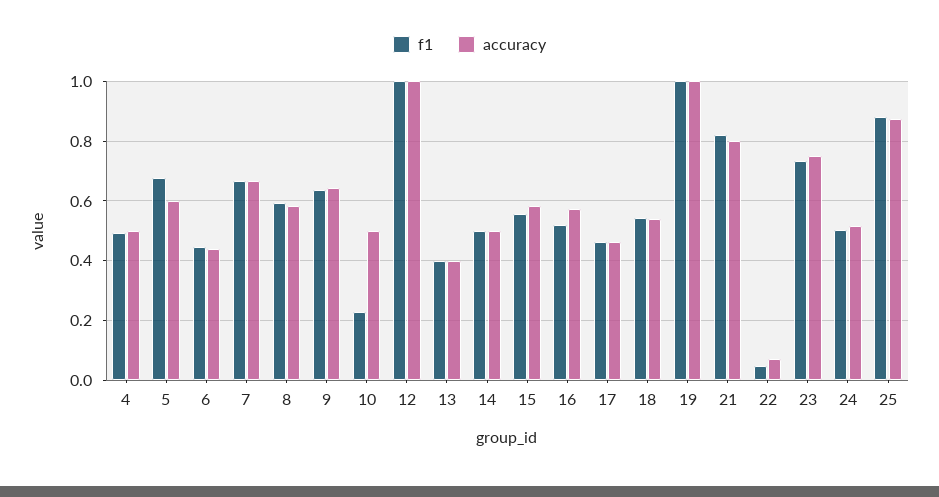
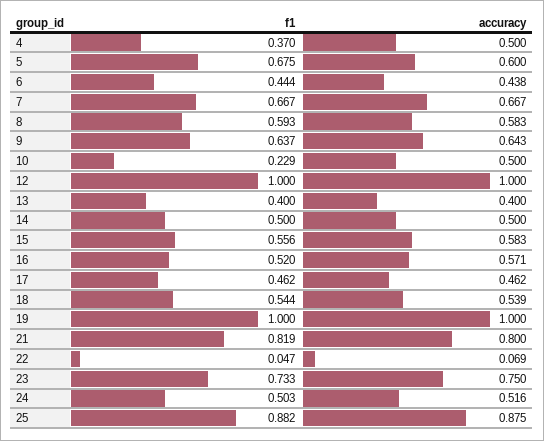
f1, 4: 0.5 -> 0.37

